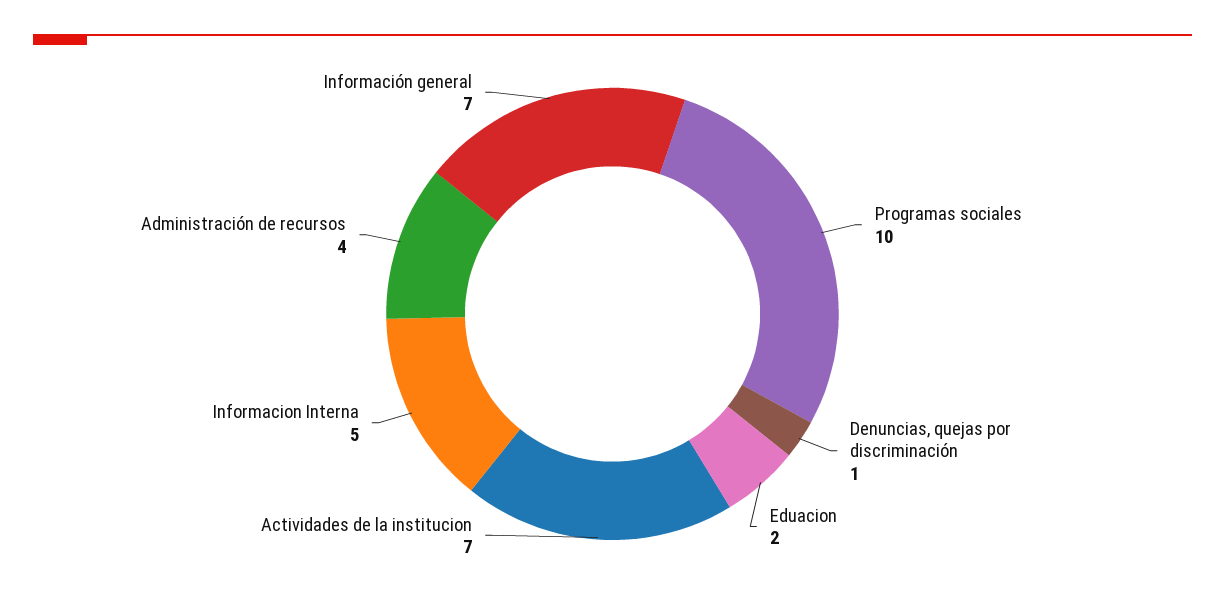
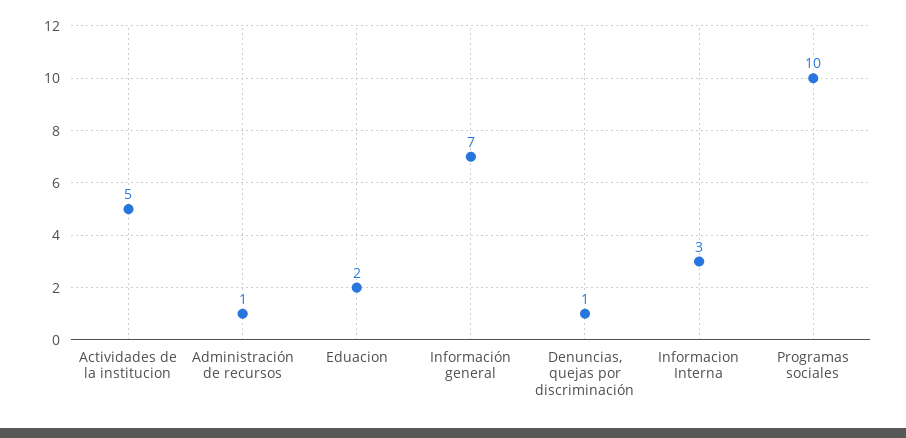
Actividades de la institucion: 7 -> 5
Informacion Interna: 5 -> 3
Administración de recursos: 4 -> 1

